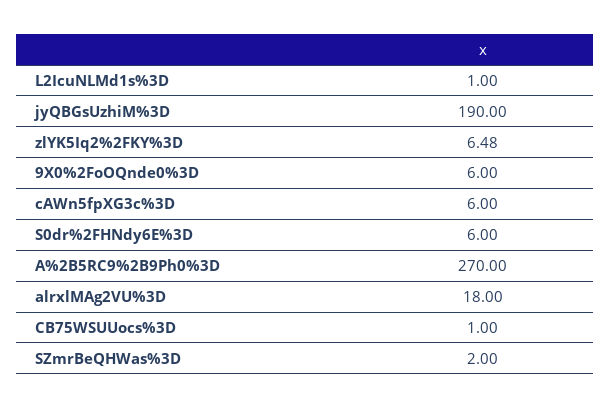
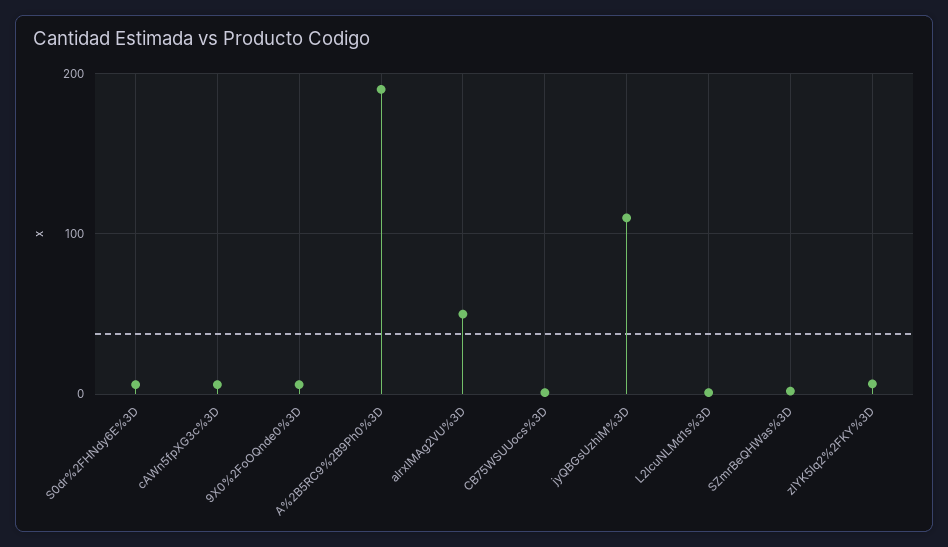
jyQBGsUzhiM%3D: 190 -> 110
A%2B5RC9%2B9Ph0%3D: 270 -> 190
alrxlMAg2VU%3D: 18 -> 50

